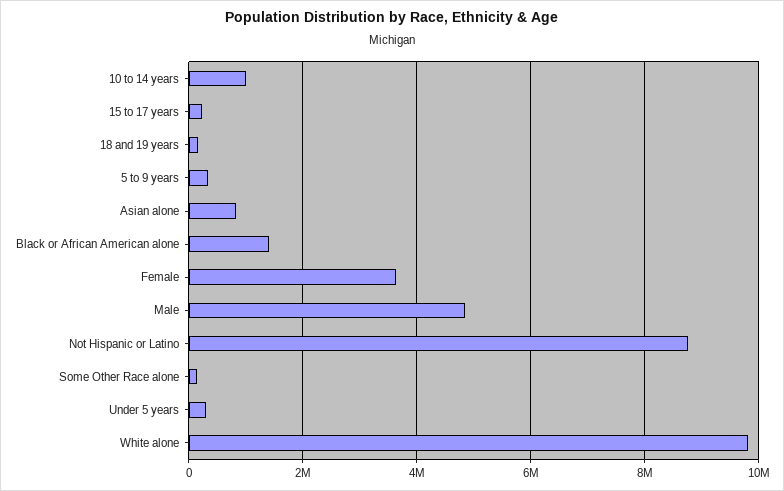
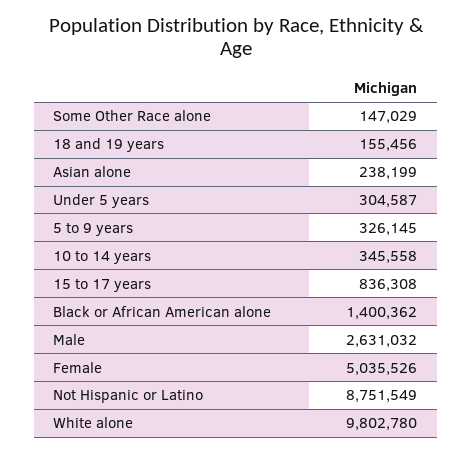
10 to 14 years: 1000000 -> 345558
15 to 17 years: 200000 -> 836308
Asian alone: 800000 -> 238199
Female: 3600000 -> 5035526
Male: 4800000 -> 2631032

